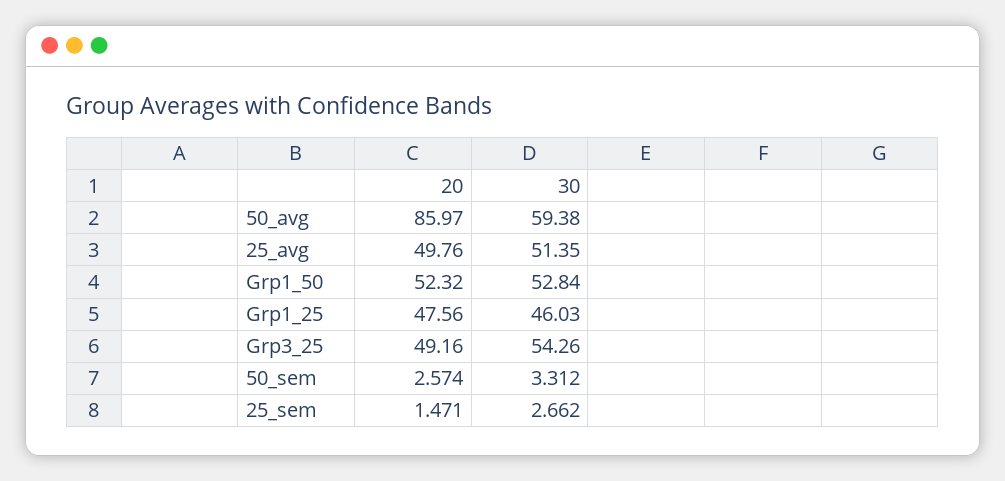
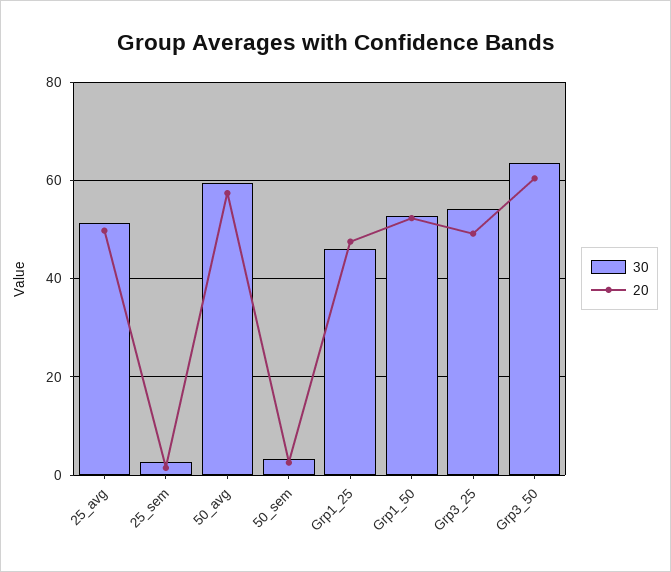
20, 50_avg: 85.97 -> 58
30, Grp3_50: none -> 64
20, Grp3_50: none -> 60

